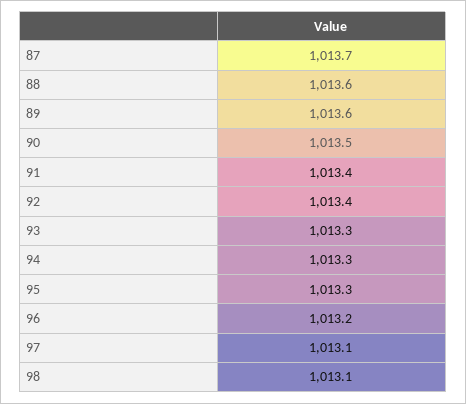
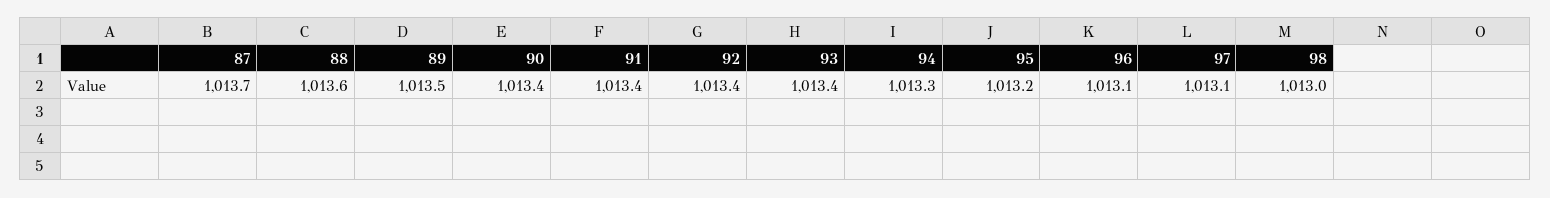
89: 1013.6 -> 1013.5
90: 1013.5 -> 1013.4
93: 1013.3 -> 1013.4
95: 1013.3 -> 1013.2
96: 1013.2 -> 1013.1
98: 1013.1 -> 1013

